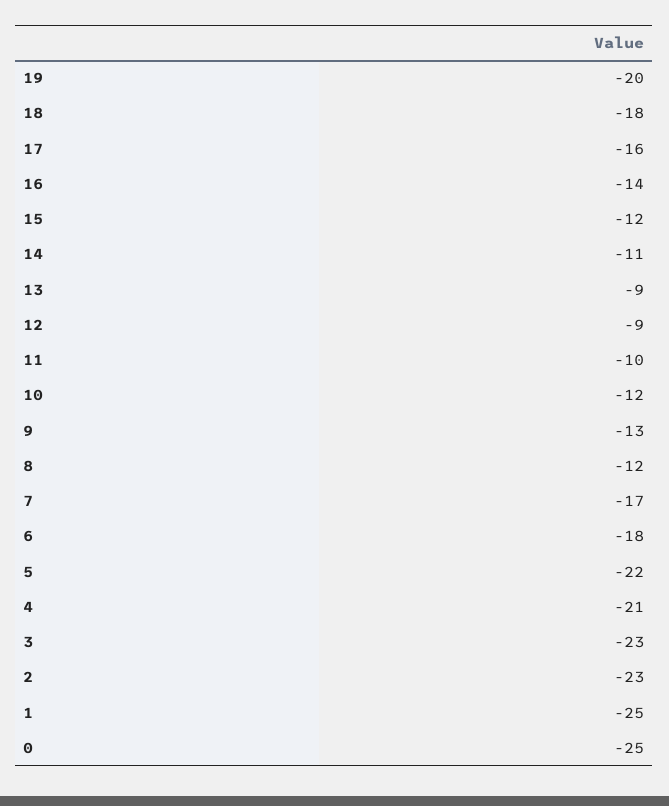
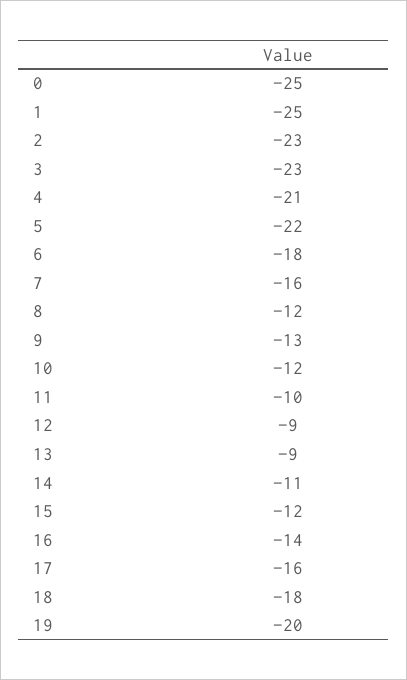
7: -17 -> -16

